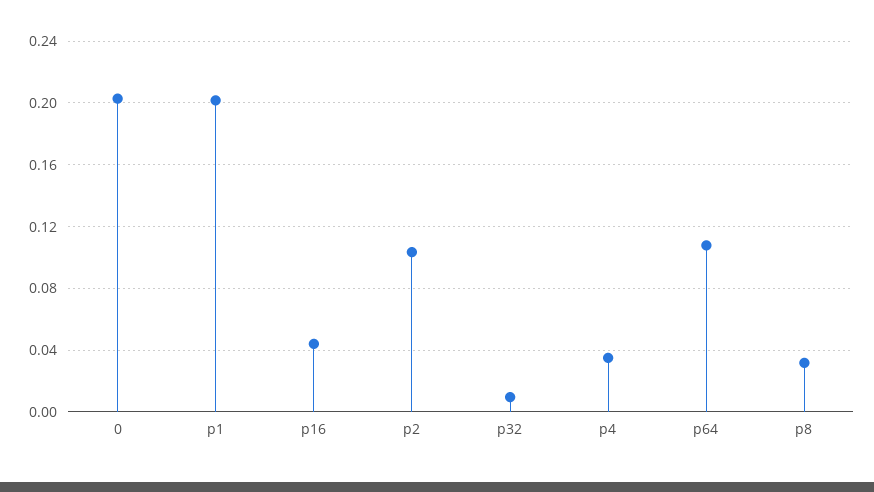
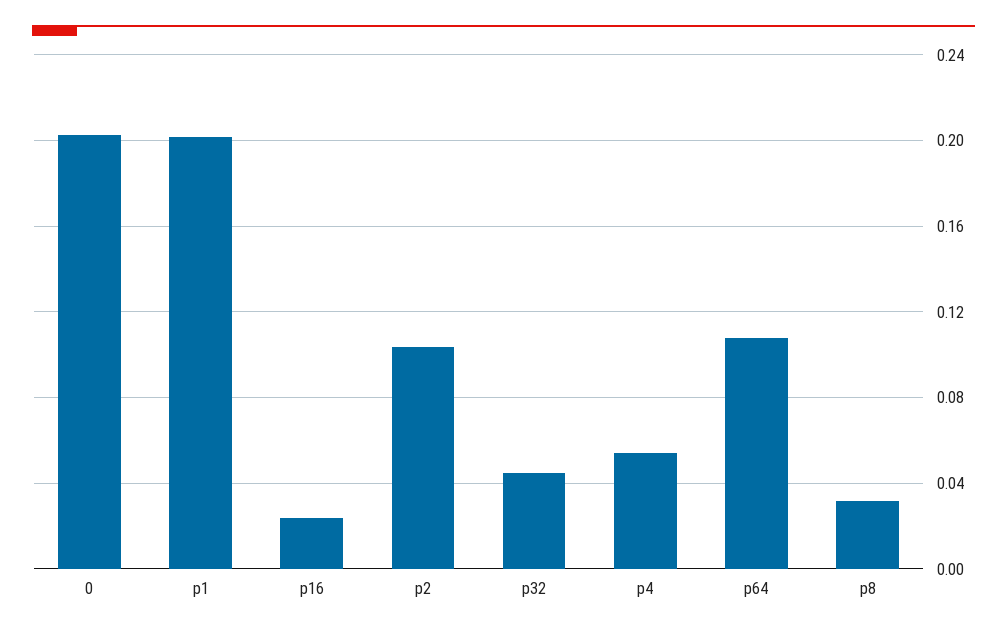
p16: 0.045 -> 0.025
p32: 0.01 -> 0.045
p4: 0.035 -> 0.055

